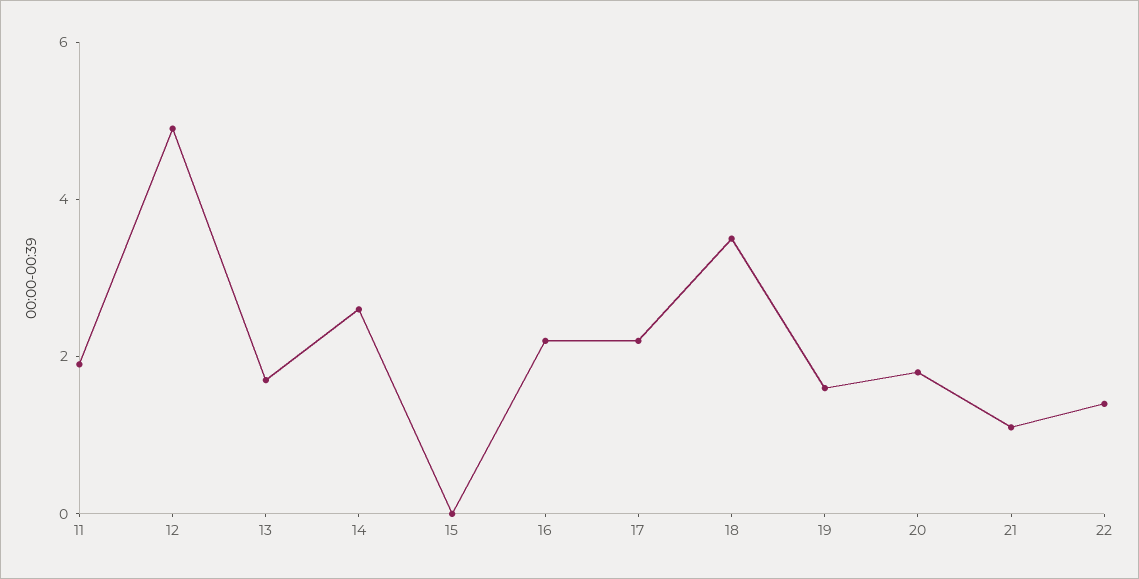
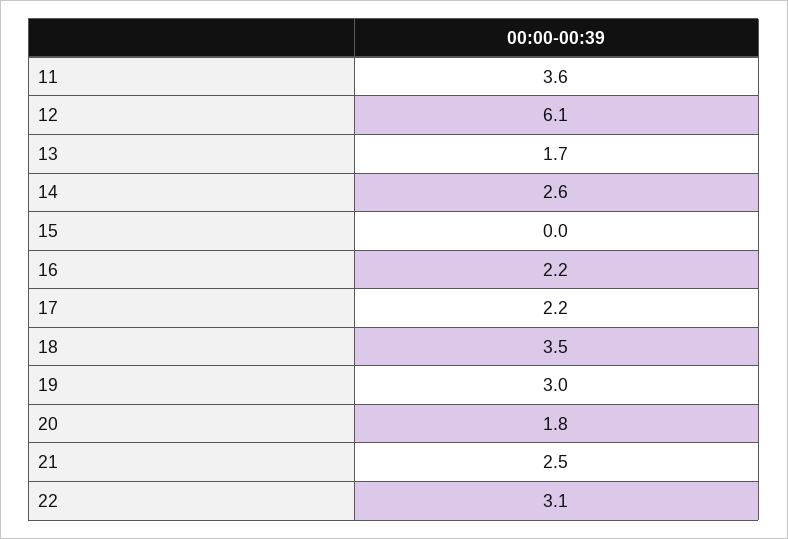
11: 2 -> 3.6
12: 5 -> 6.1
19: 1.5 -> 3
21: 1 -> 2.5
22: 1.5 -> 3.1

